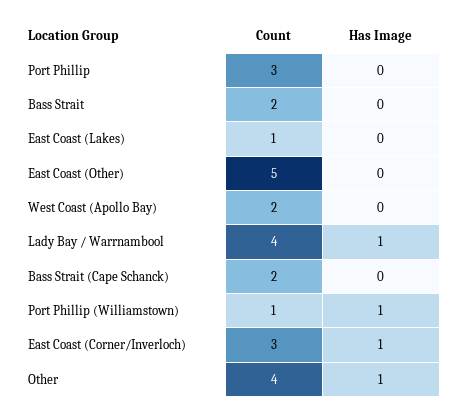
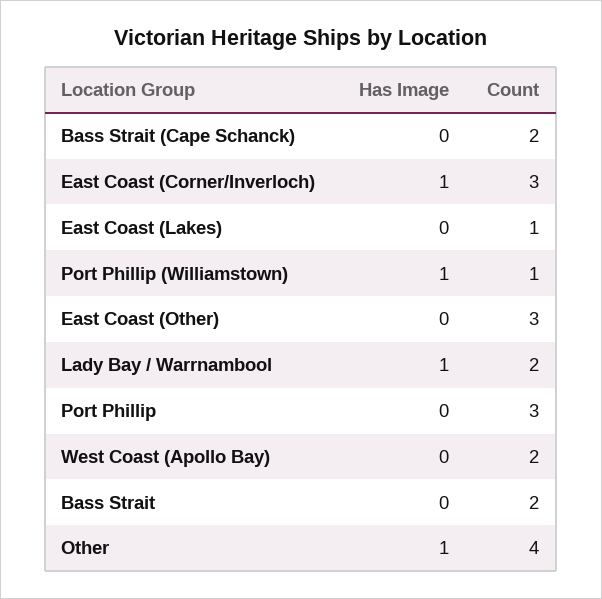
Count, East Coast (Other): 5 -> 3
Count, Lady Bay / Warrnambool: 4 -> 2

